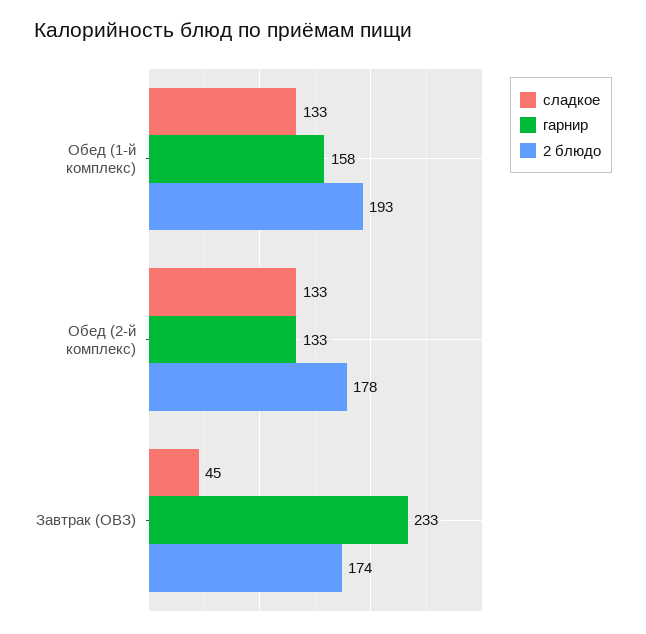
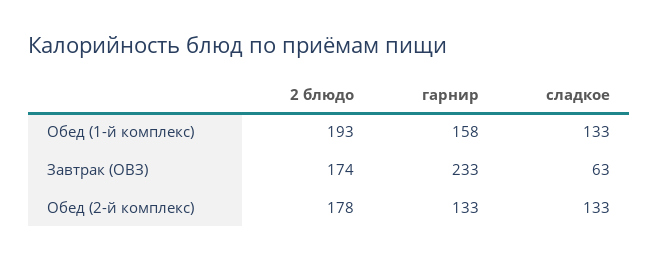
сладкое, Завтрак (ОВЗ): 45 -> 63

